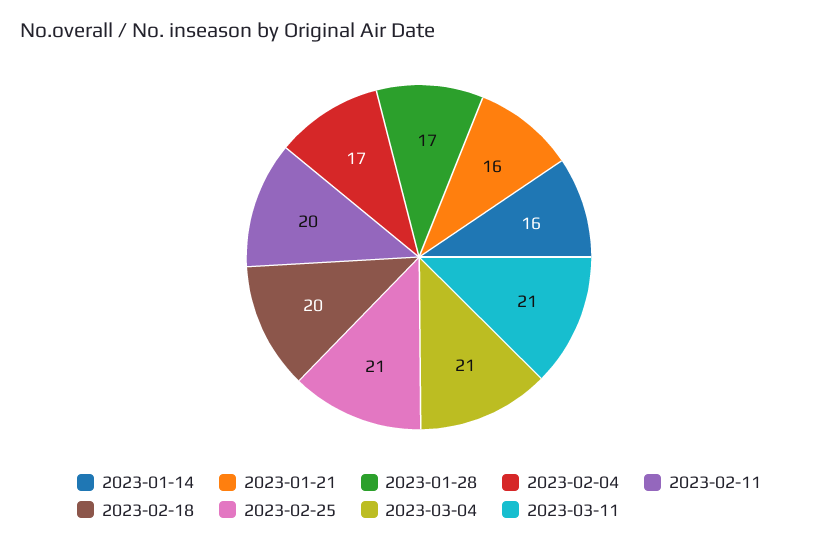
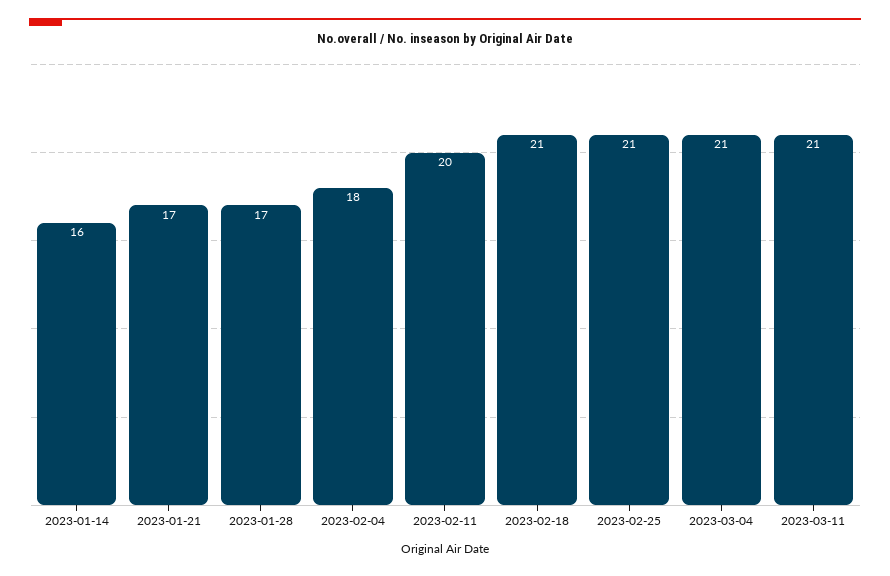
2023-01-21: 16 -> 17
2023-02-04: 17 -> 18
2023-02-18: 20 -> 21

